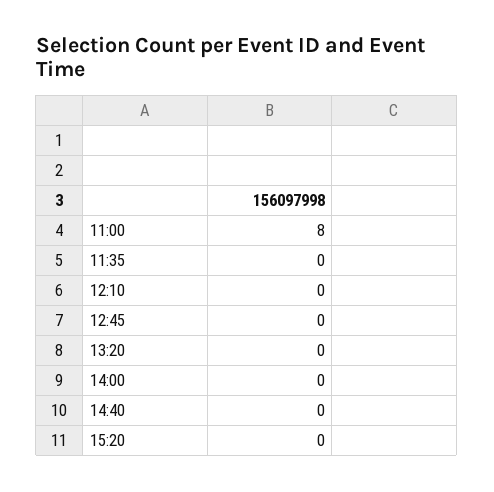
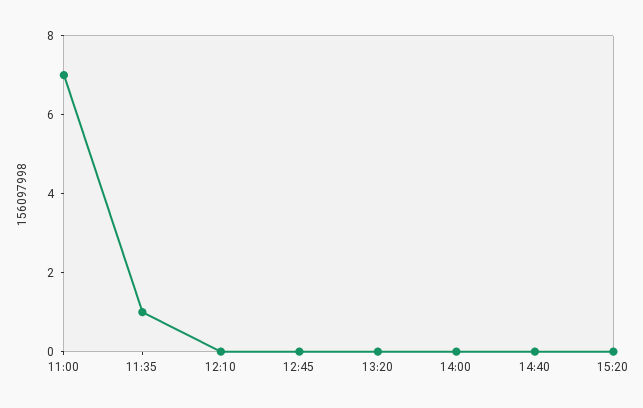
11:00: 8 -> 7
11:35: 0 -> 1

